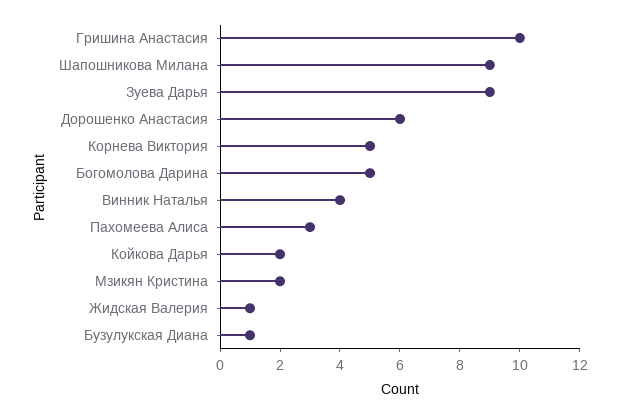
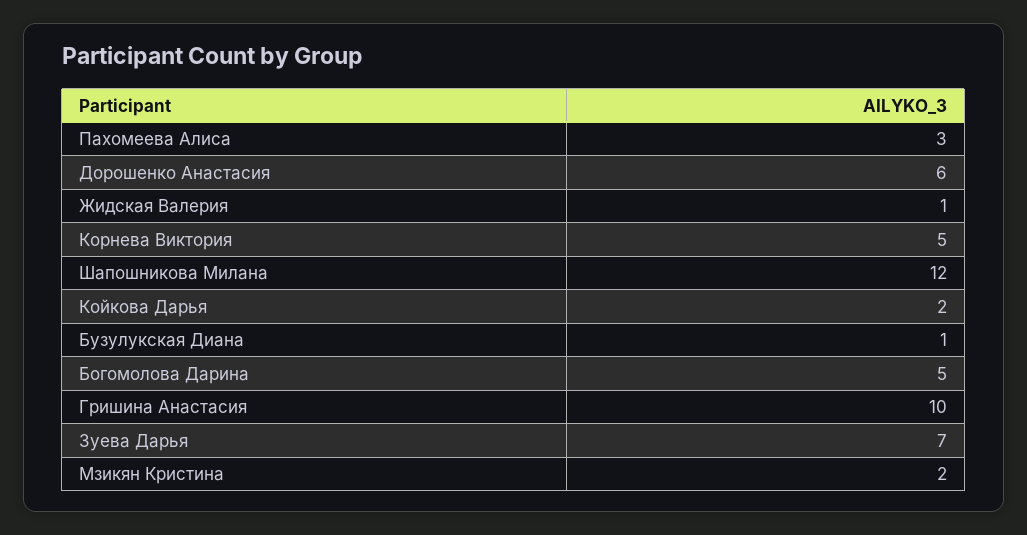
Шапошникова Милана: 9 -> 12
Зуева Дарья: 9 -> 7
Винник Наталья: 4 -> none

